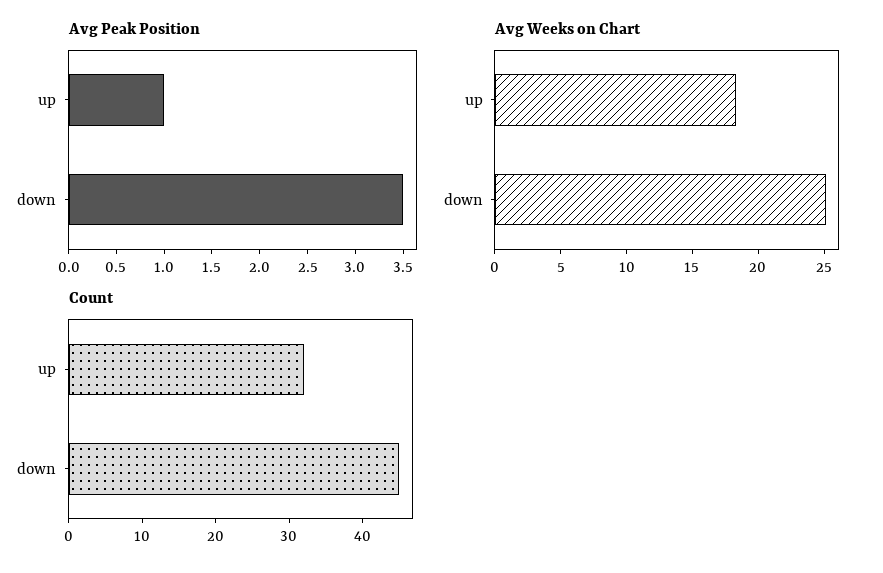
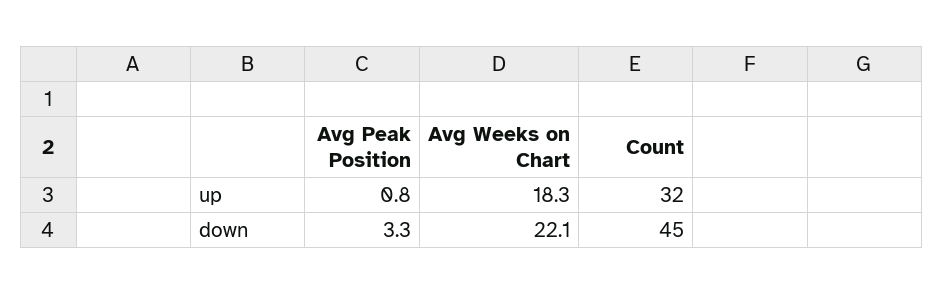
Avg Peak Position, up: 1 -> 0.8
Avg Peak Position, down: 3.5 -> 3.3
Avg Weeks on Chart, down: 25 -> 22.1

